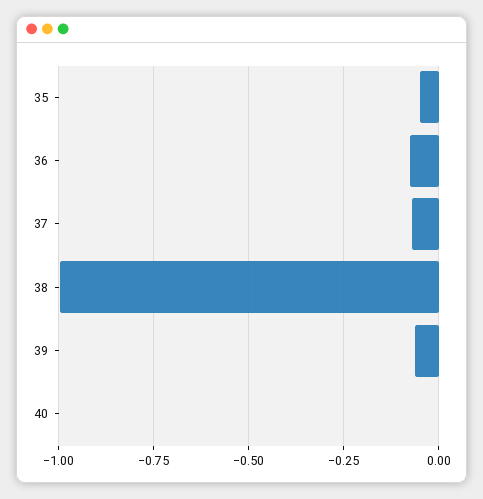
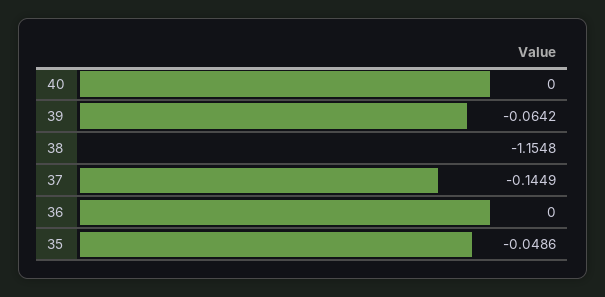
36: -0.075 -> 0
37: -0.075 -> -0.1449
38: -1 -> -1.1548

